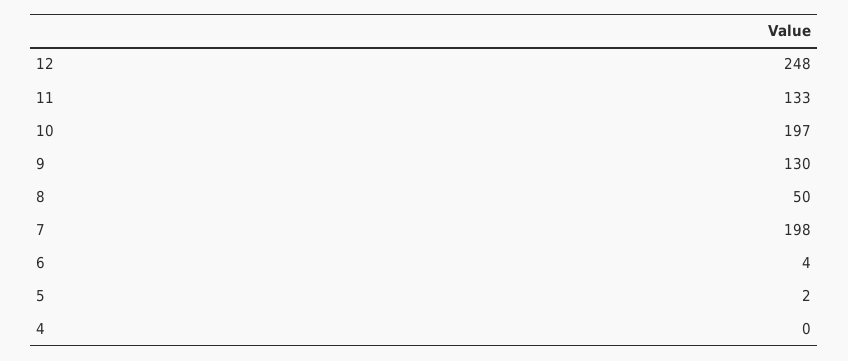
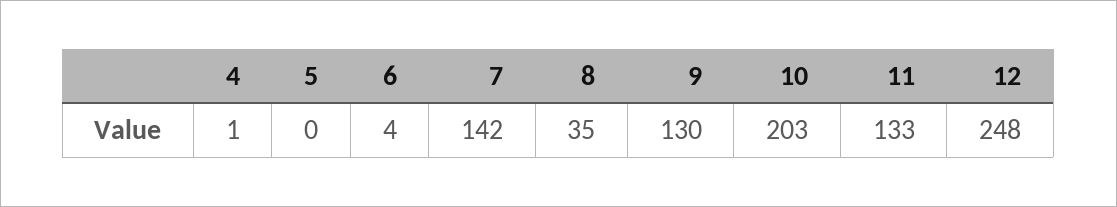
10: 197 -> 203
8: 50 -> 35
7: 198 -> 142
5: 2 -> 0
4: 0 -> 1

